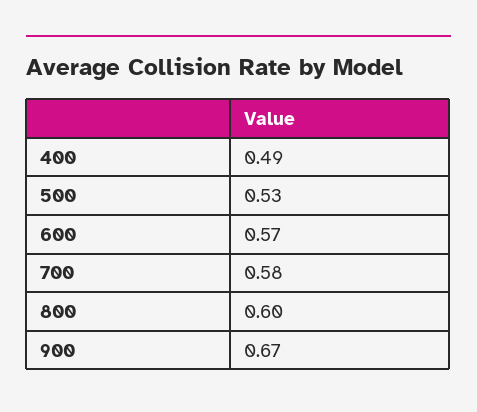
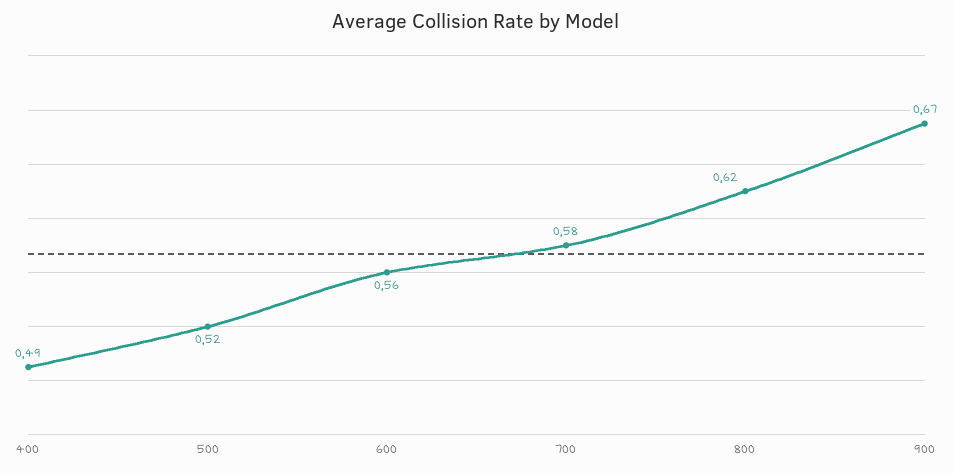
500: 0.53 -> 0.52
600: 0.57 -> 0.56
800: 0.6 -> 0.62

